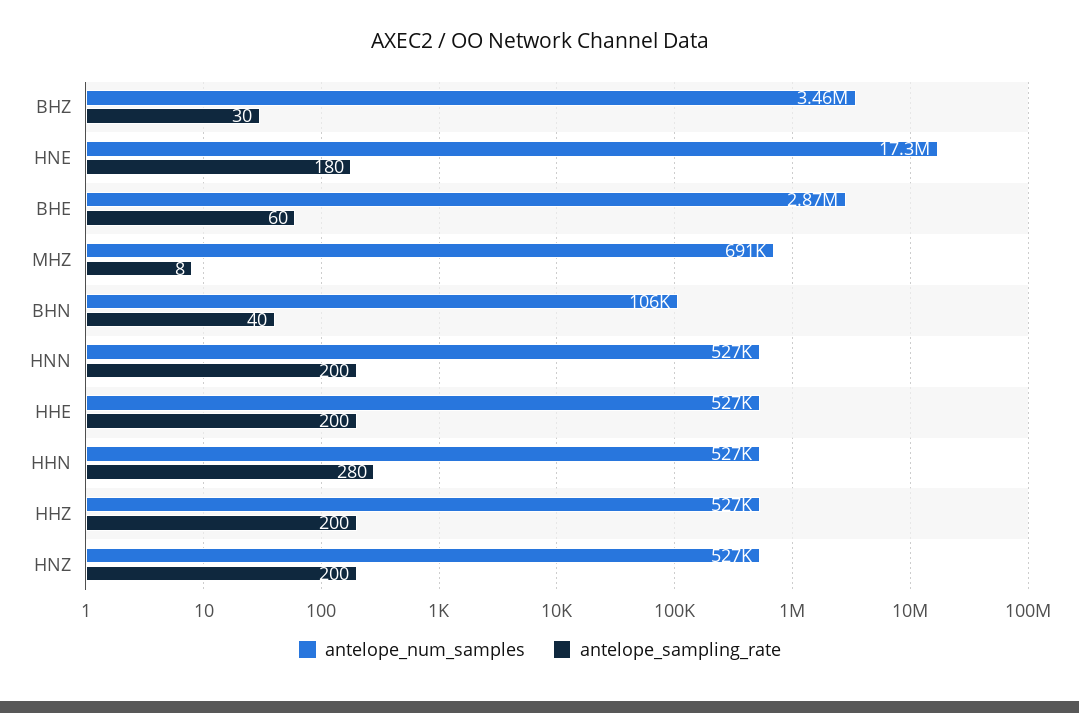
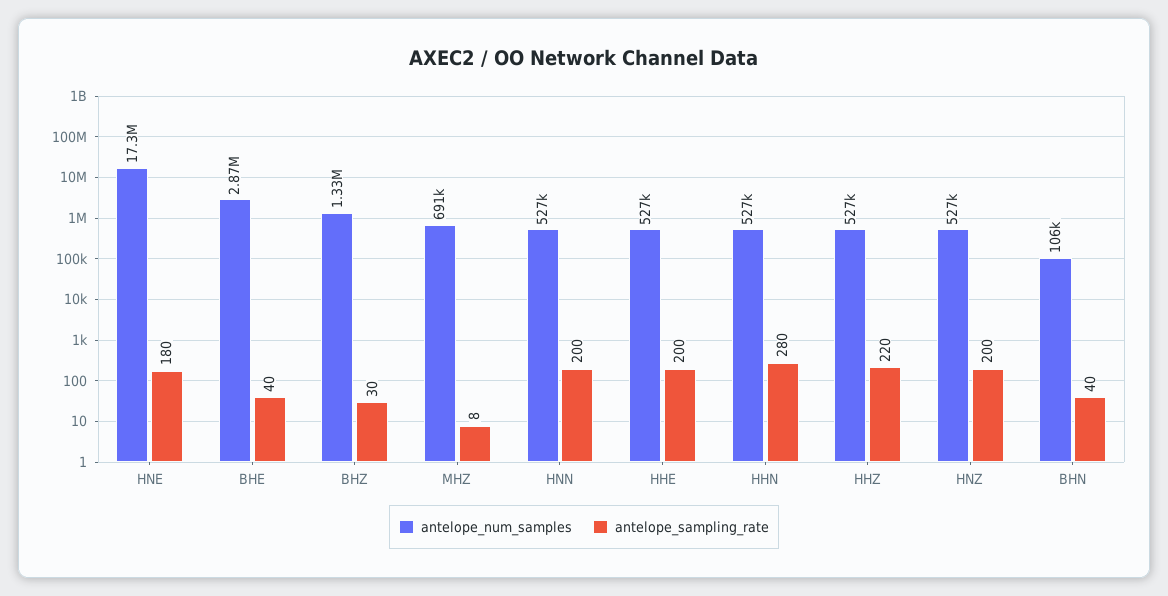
antelope_num_samples, BHZ: 3460000 -> 1330000
antelope_sampling_rate, BHE: 60 -> 40
antelope_sampling_rate, HHZ: 200 -> 220

